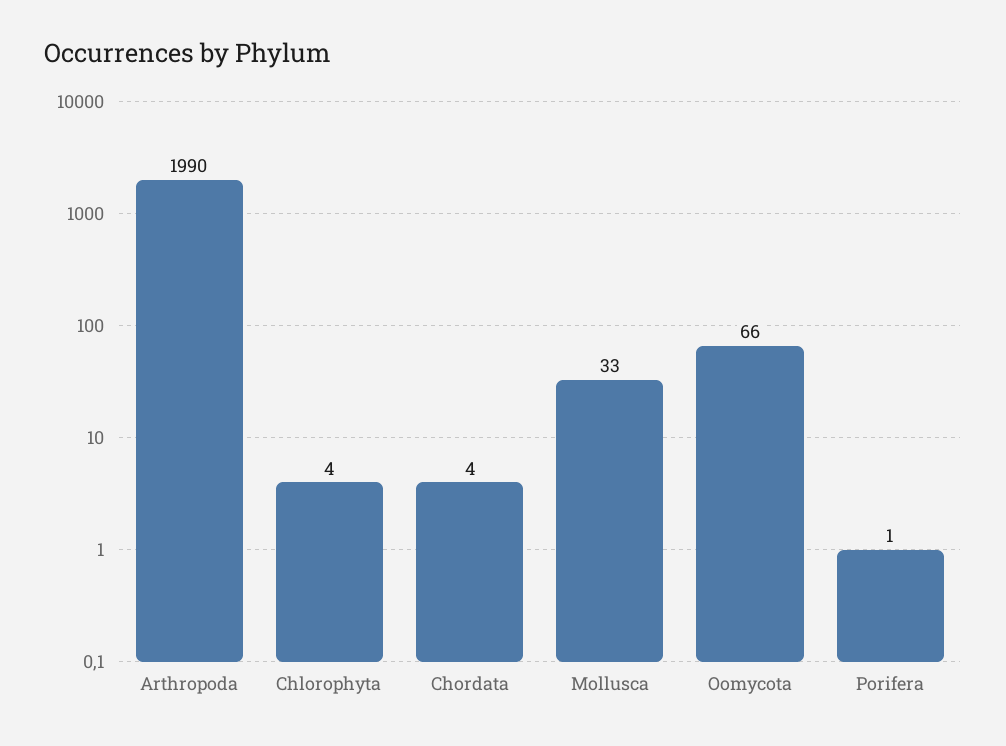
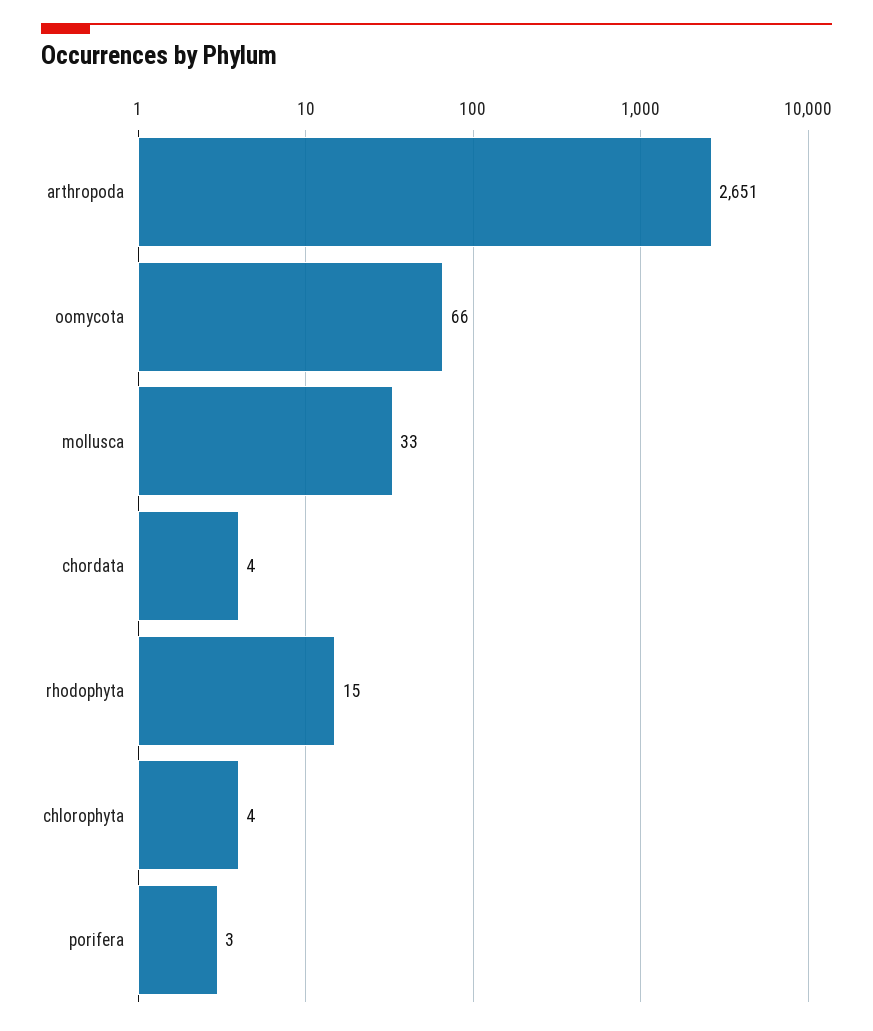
Arthropoda: 1990 -> 2651
Porifera: 1 -> 3
rhodophyta: none -> 15

